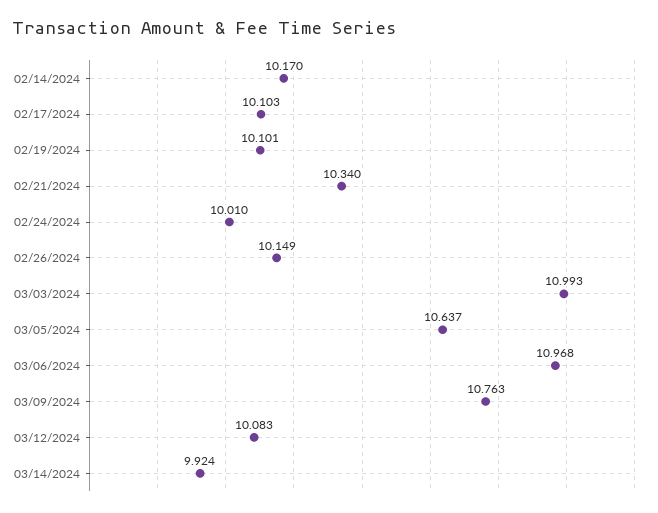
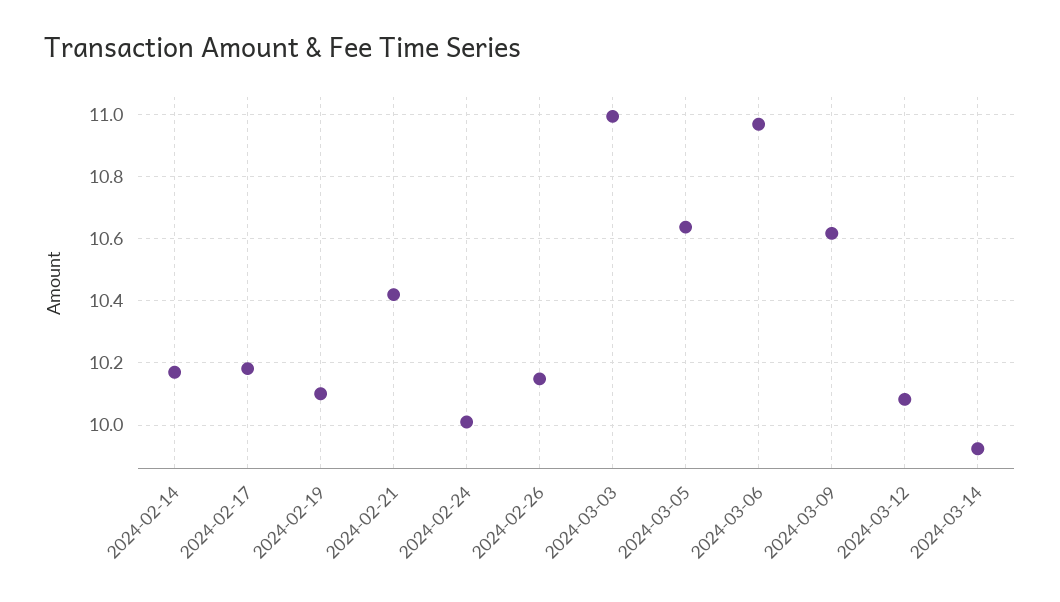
02/17/2024: 10.103 -> 10.18
02/21/2024: 10.34 -> 10.42
03/09/2024: 10.763 -> 10.62

